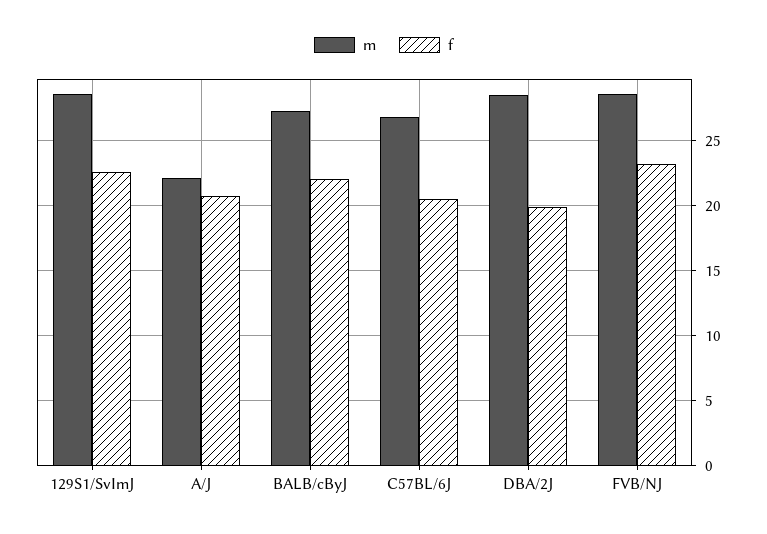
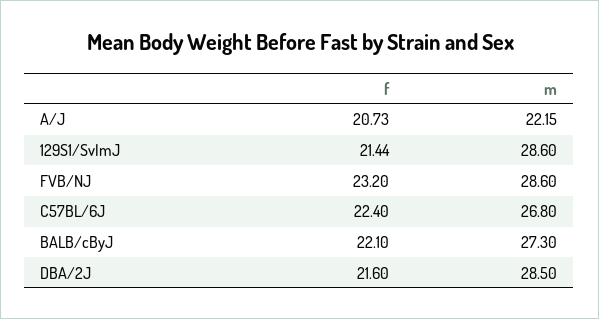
f, 129S1/SvImJ: 22.5 -> 21.44
f, C57BL/6J: 20.5 -> 22.4
f, DBA/2J: 20 -> 21.6

